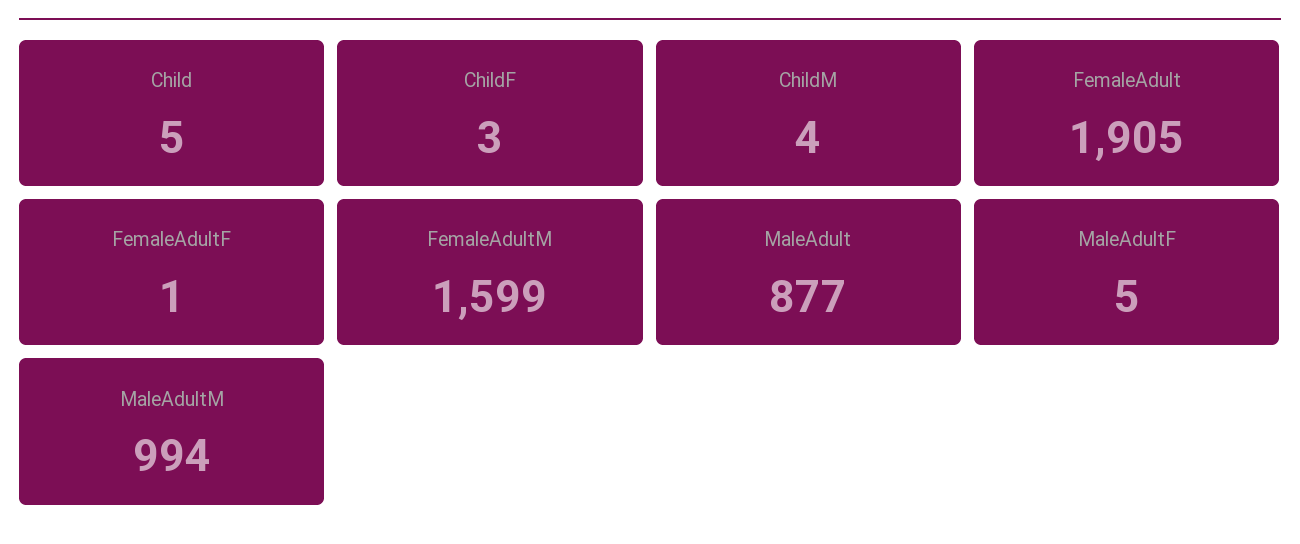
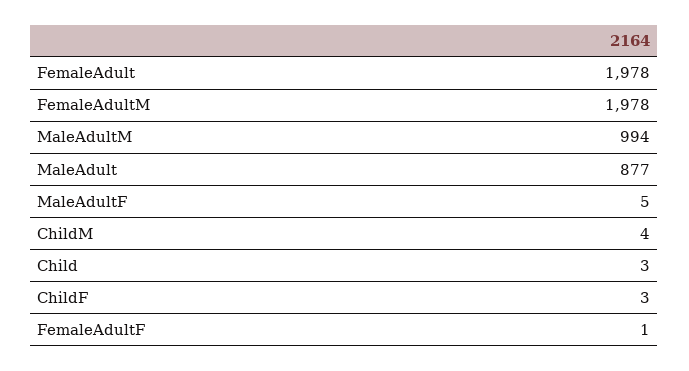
Child: 5 -> 3
FemaleAdult: 1905 -> 1978
FemaleAdultM: 1599 -> 1978

